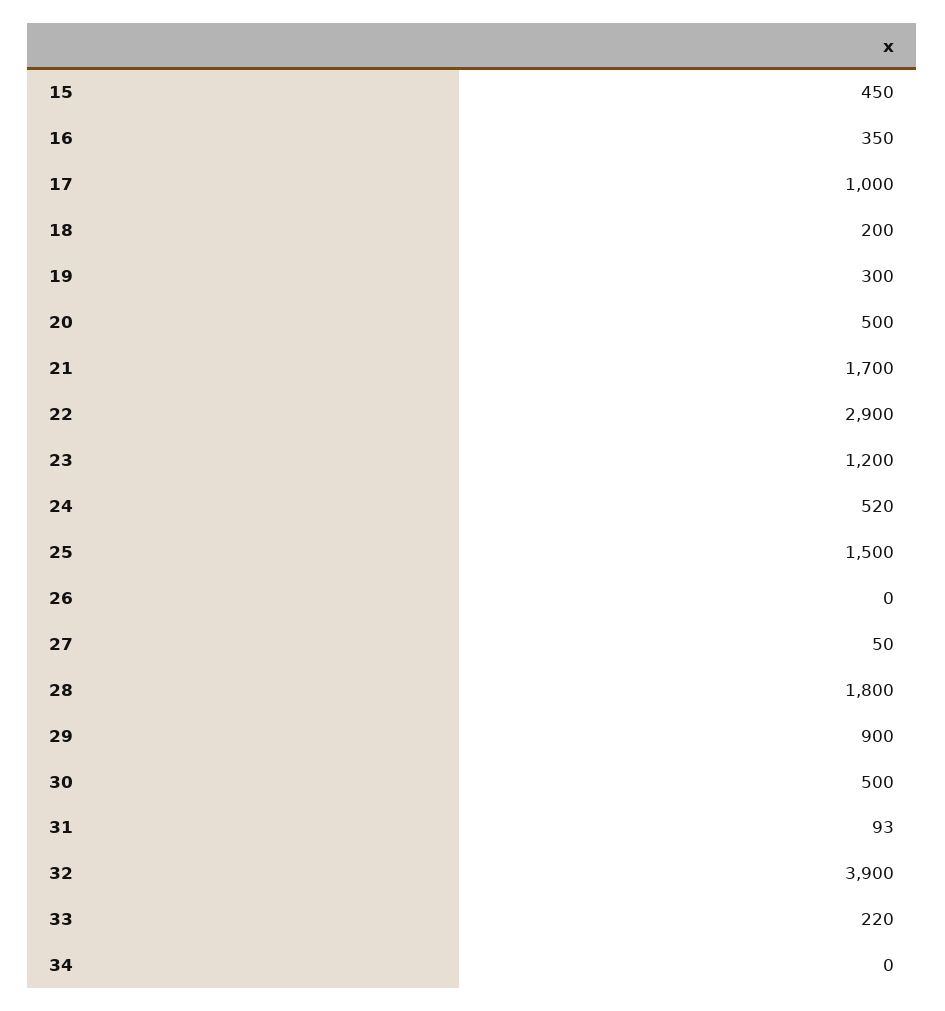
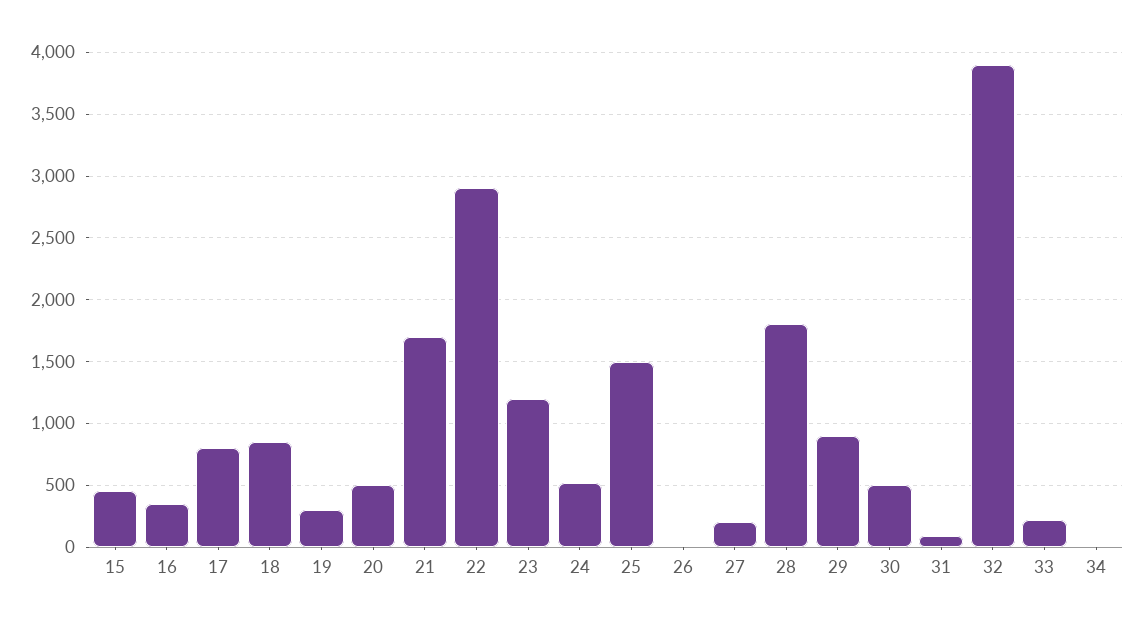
17: 1000 -> 800
18: 200 -> 850
27: 50 -> 200

